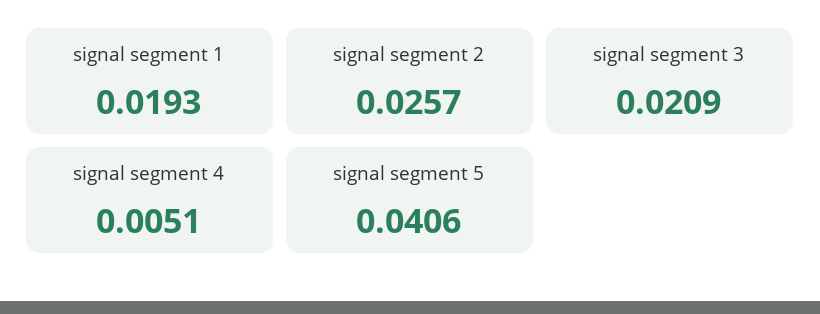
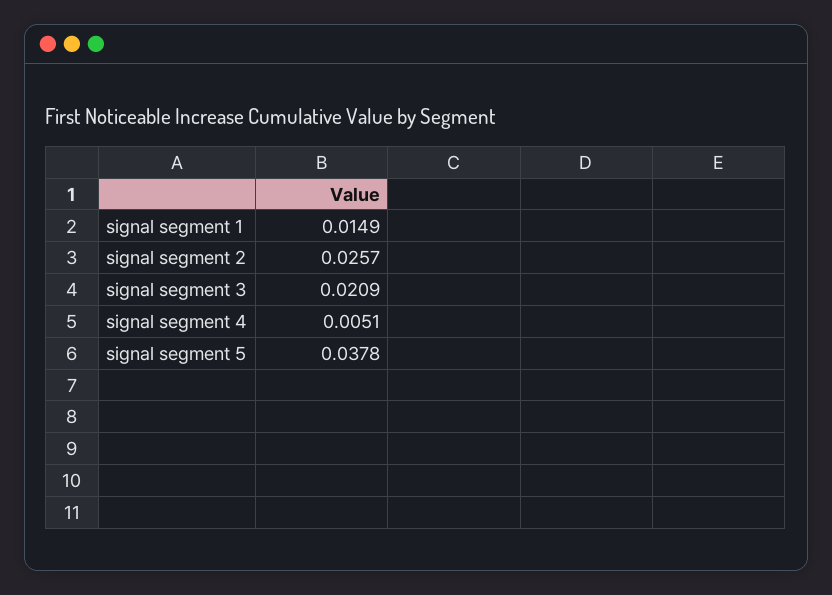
signal segment 1: 0.0193 -> 0.0149
signal segment 5: 0.0406 -> 0.0378

